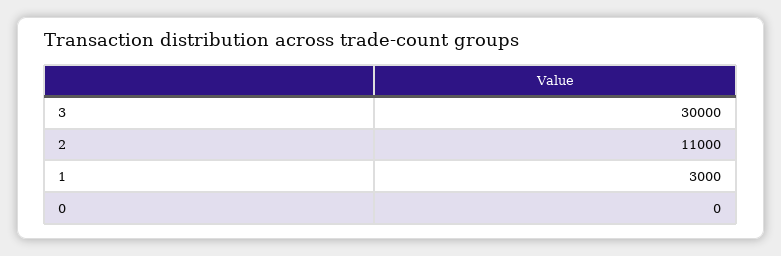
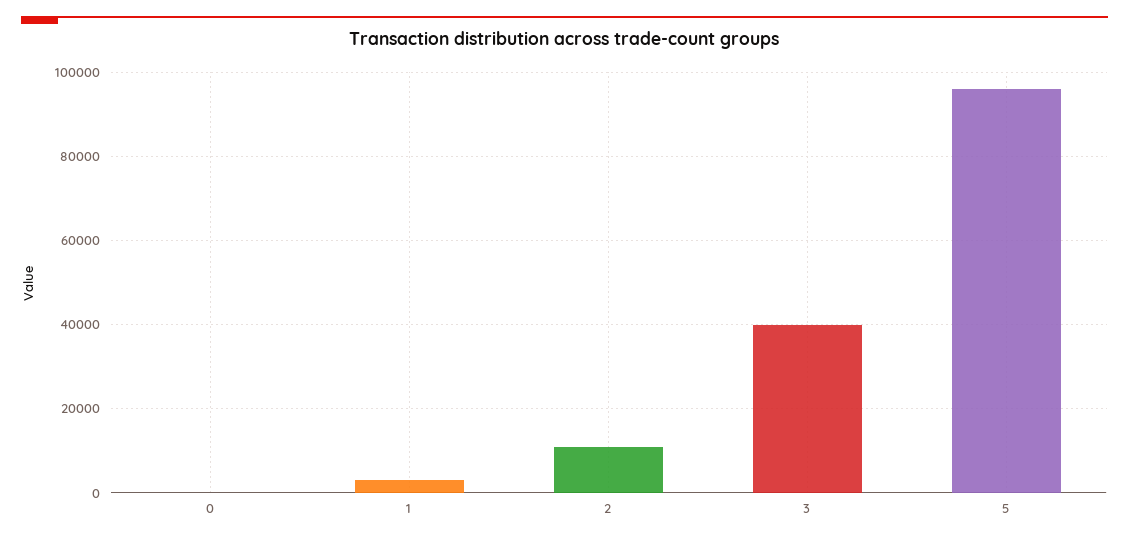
3: 30000 -> 40000
5: none -> 96000

